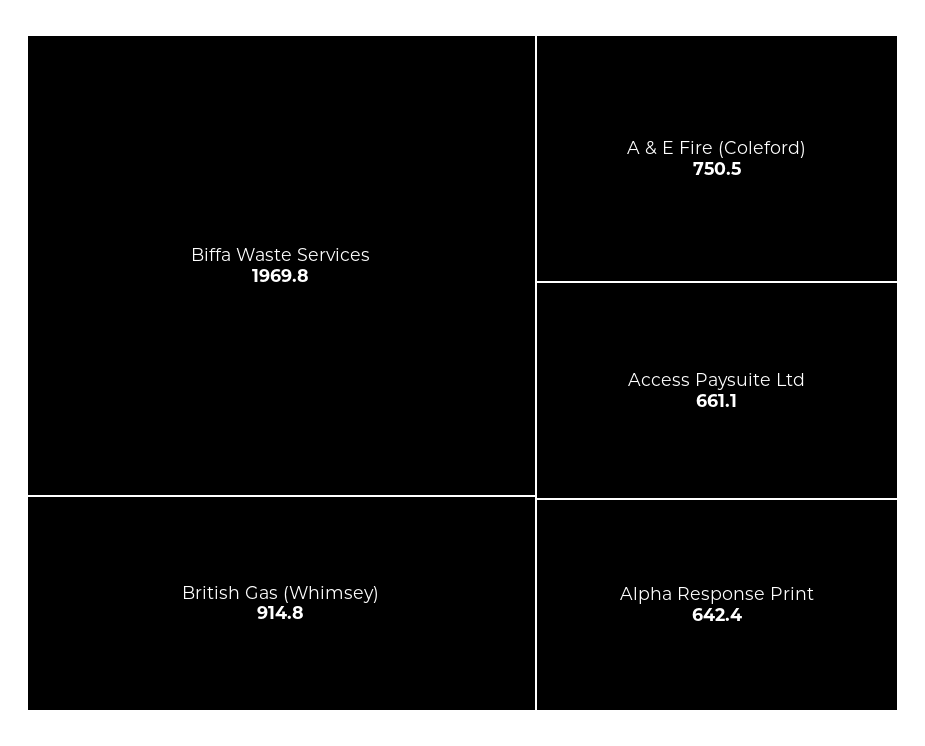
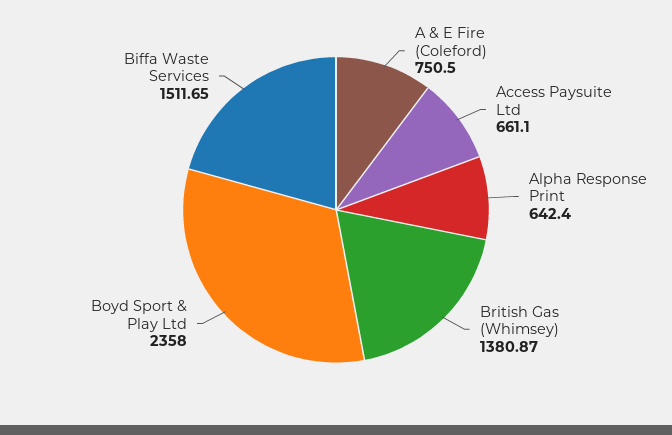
Biffa Waste Services: 1969.8 -> 1511.65
British Gas (Whimsey): 914.8 -> 1380.87
Boyd Sport & Play Ltd: none -> 2358

